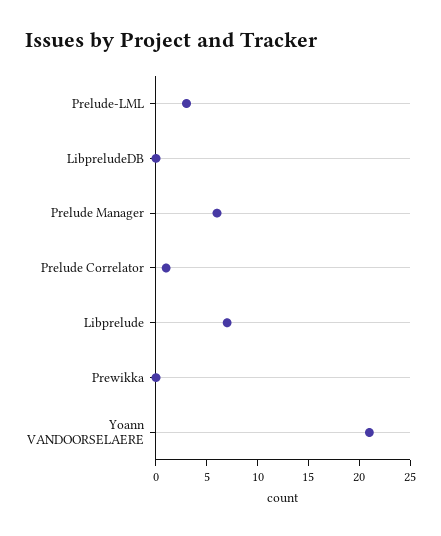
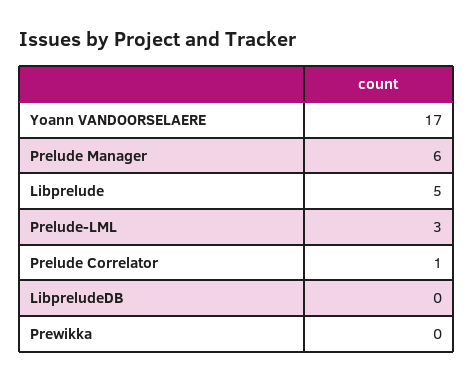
Libprelude: 7 -> 5
Yoann VANDOORSELAERE: 21 -> 17

